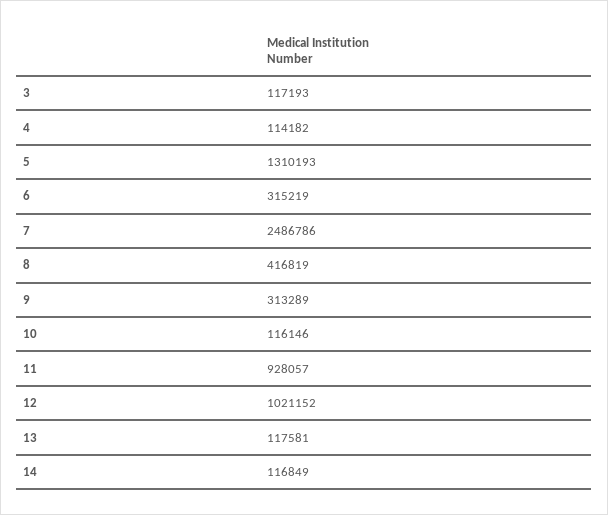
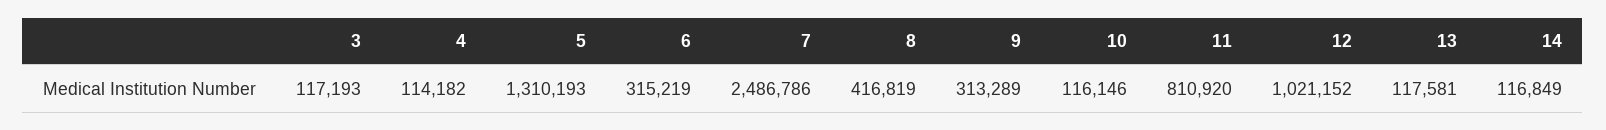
11: 928057 -> 810920

